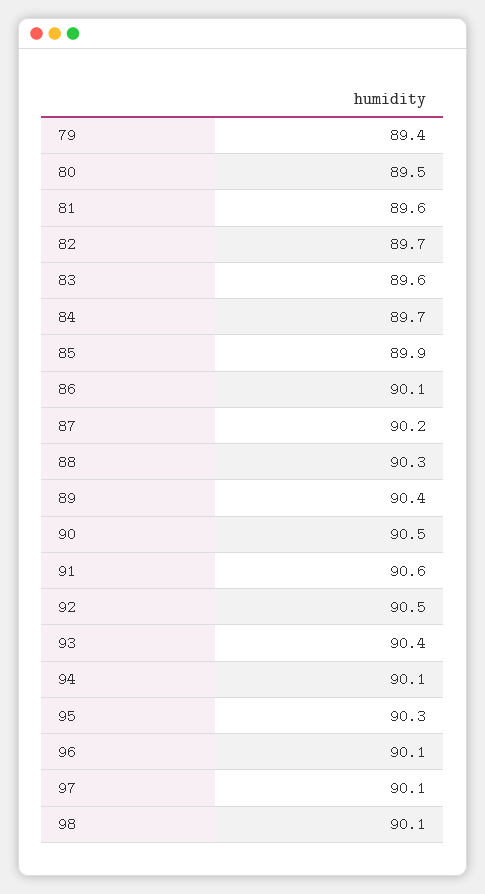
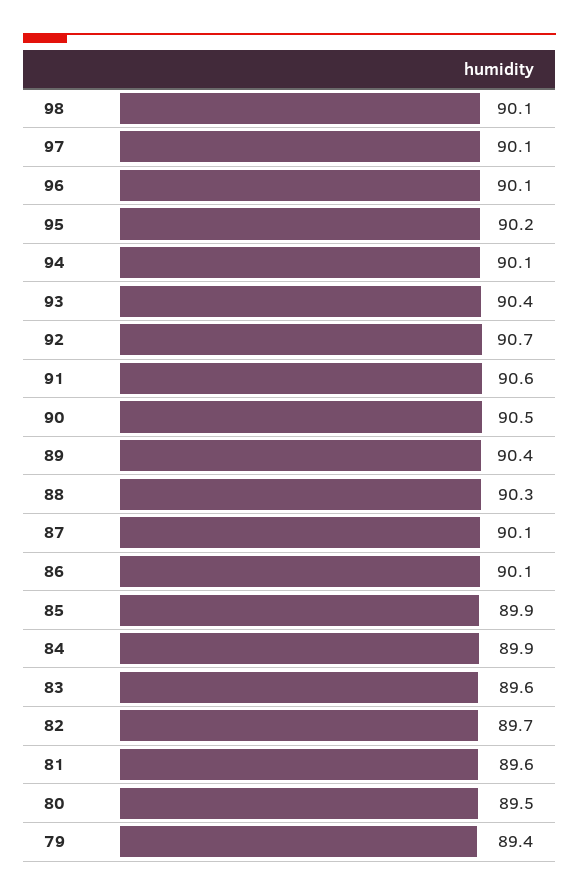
84: 89.7 -> 89.9
87: 90.2 -> 90.1
92: 90.5 -> 90.7
95: 90.3 -> 90.2

